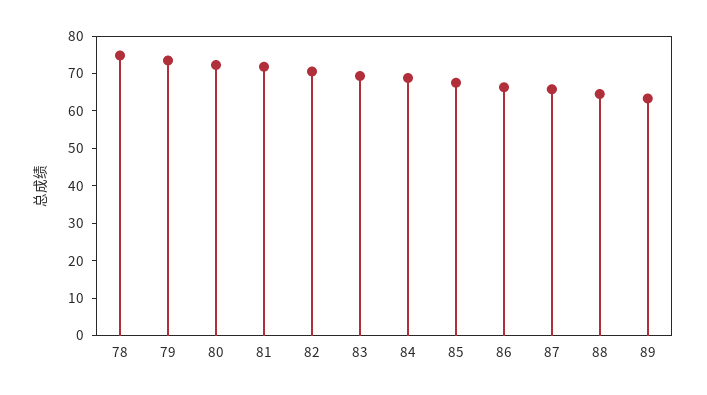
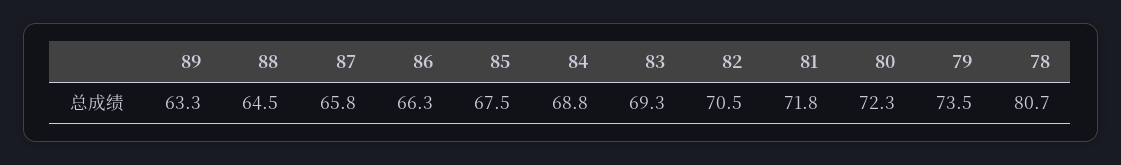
78: 75 -> 80.7

